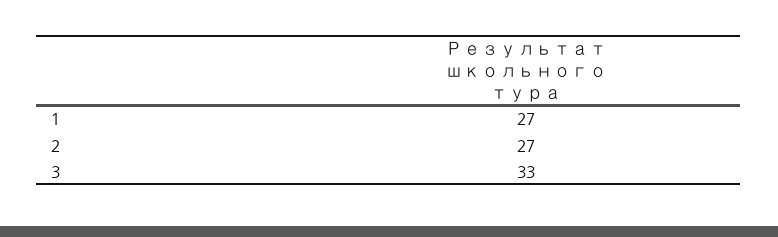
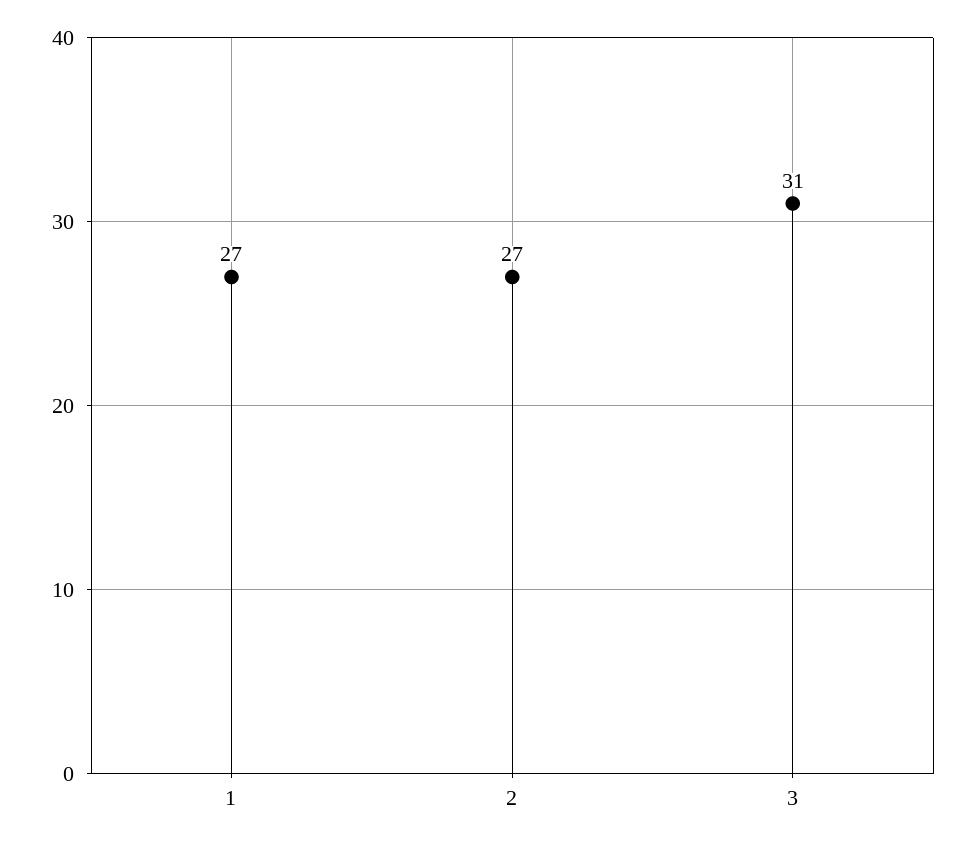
3: 33 -> 31

